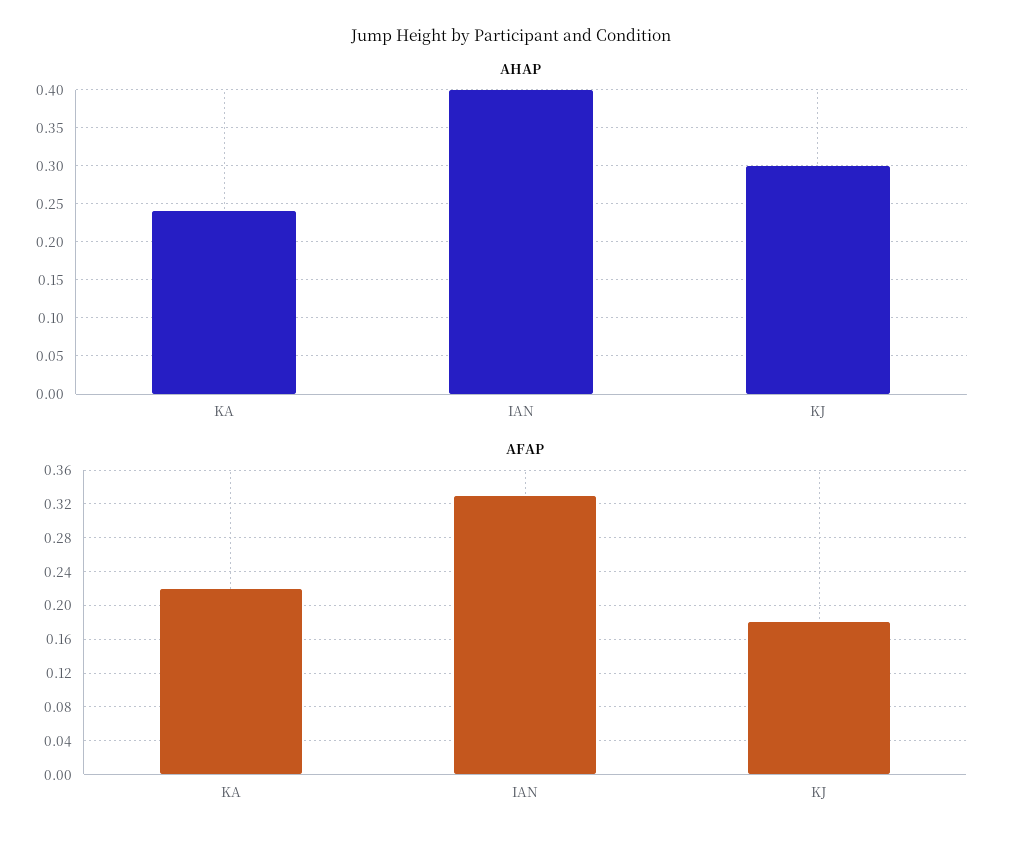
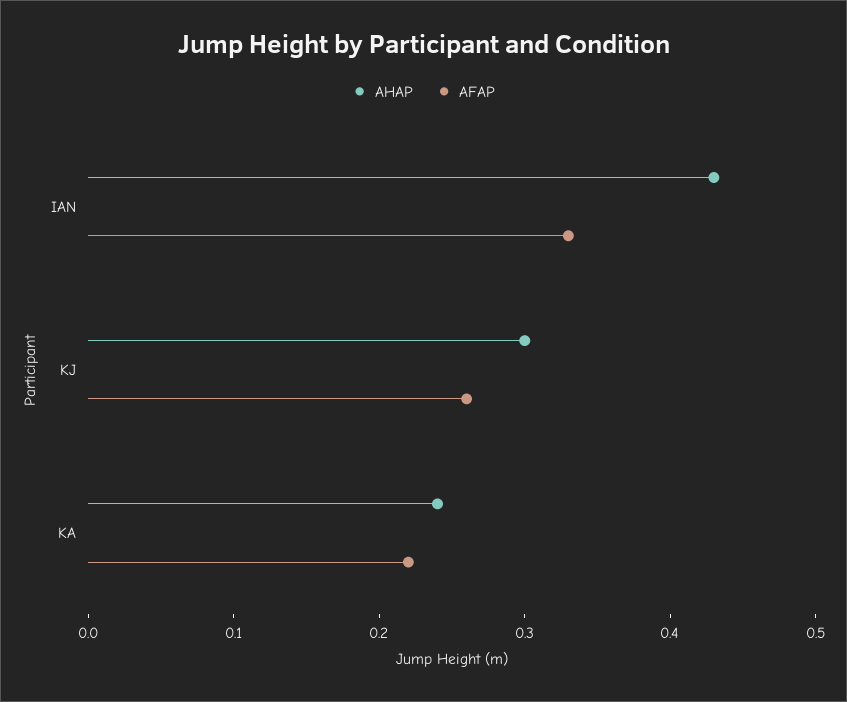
AHAP, IAN: 0.4 -> 0.43
AFAP, KJ: 0.18 -> 0.26

